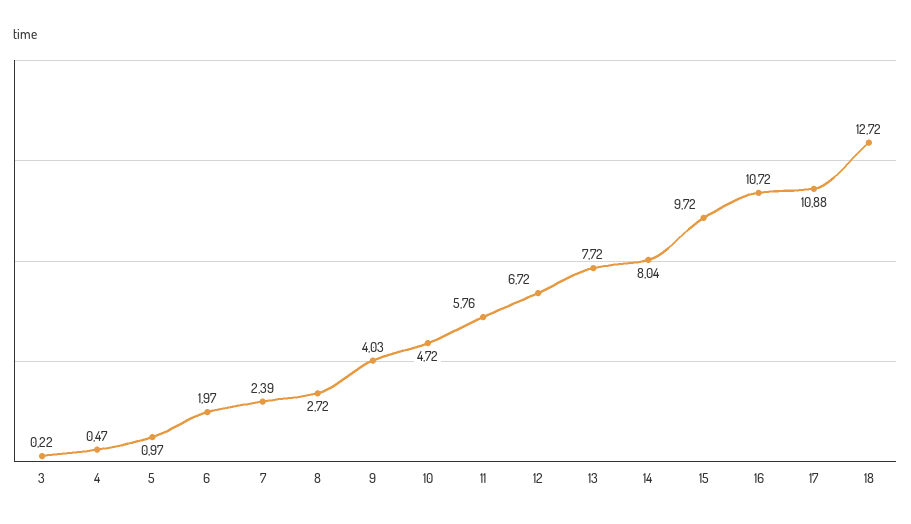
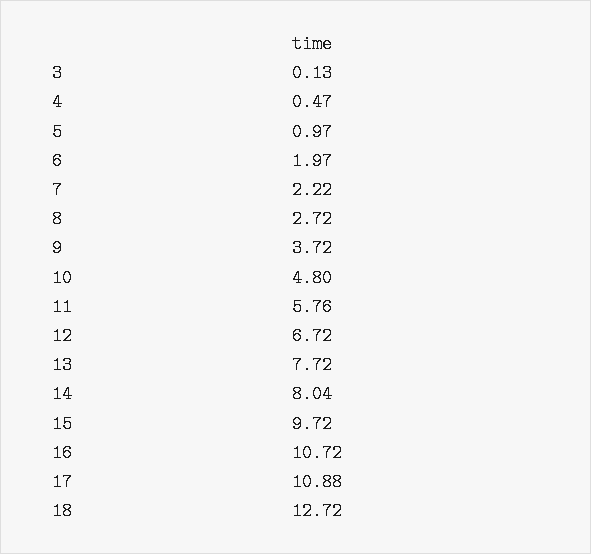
3: 0.22 -> 0.13
7: 2.39 -> 2.22
9: 4.03 -> 3.72
10: 4.72 -> 4.8

